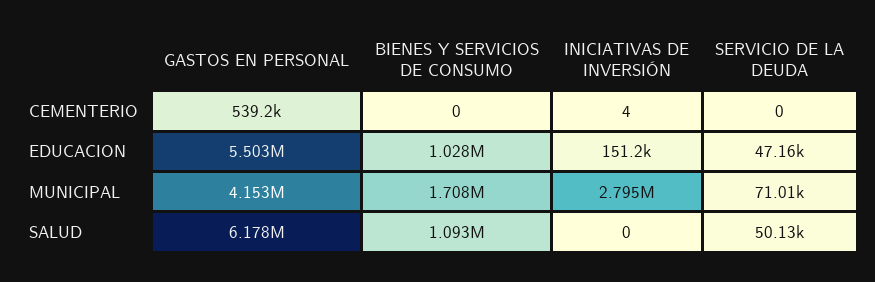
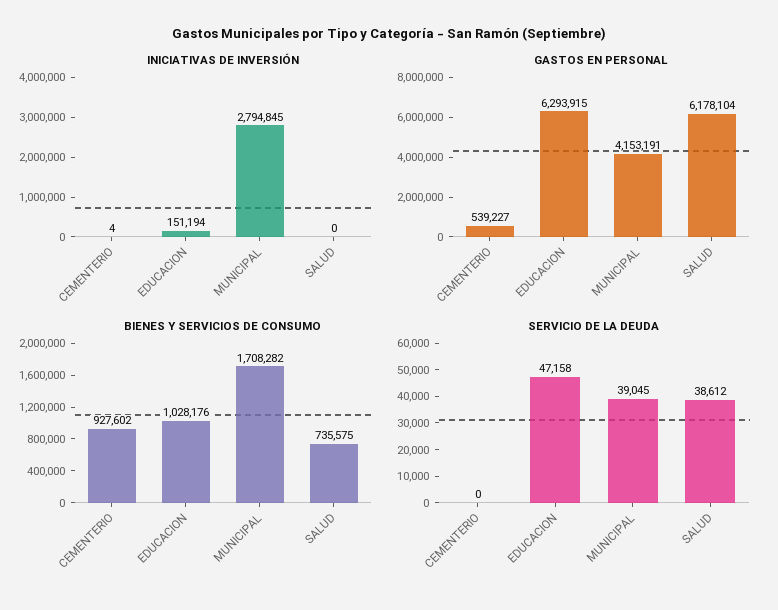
BIENES Y SERVICIOS DE CONSUMO, CEMENTERIO: 0 -> 927602
GASTOS EN PERSONAL, EDUCACION: 5503000 -> 6293915
SERVICIO DE LA DEUDA, MUNICIPAL: 71010 -> 39045
BIENES Y SERVICIOS DE CONSUMO, SALUD: 1093000 -> 735575
SERVICIO DE LA DEUDA, SALUD: 50130 -> 38612

